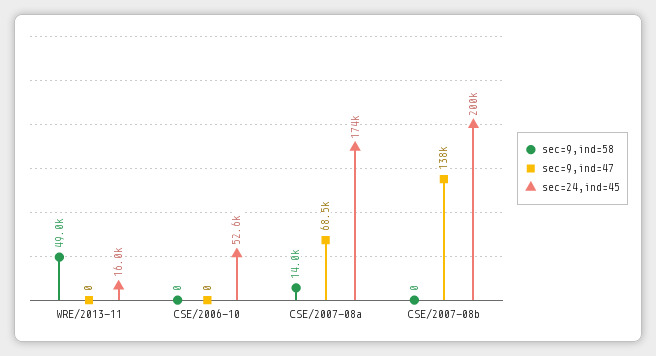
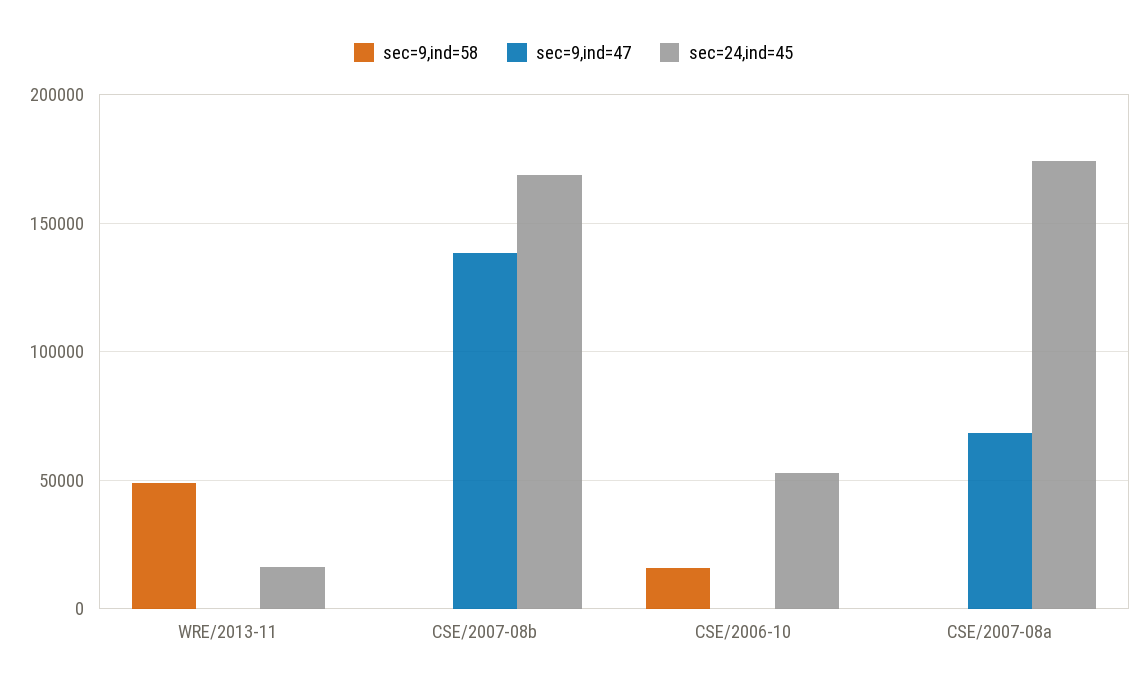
sec=9,ind=58, CSE/2006-10: 0 -> 15000
sec=9,ind=58, CSE/2007-08a: 14000 -> 0
sec=24,ind=45, CSE/2007-08b: 200000 -> 170000

